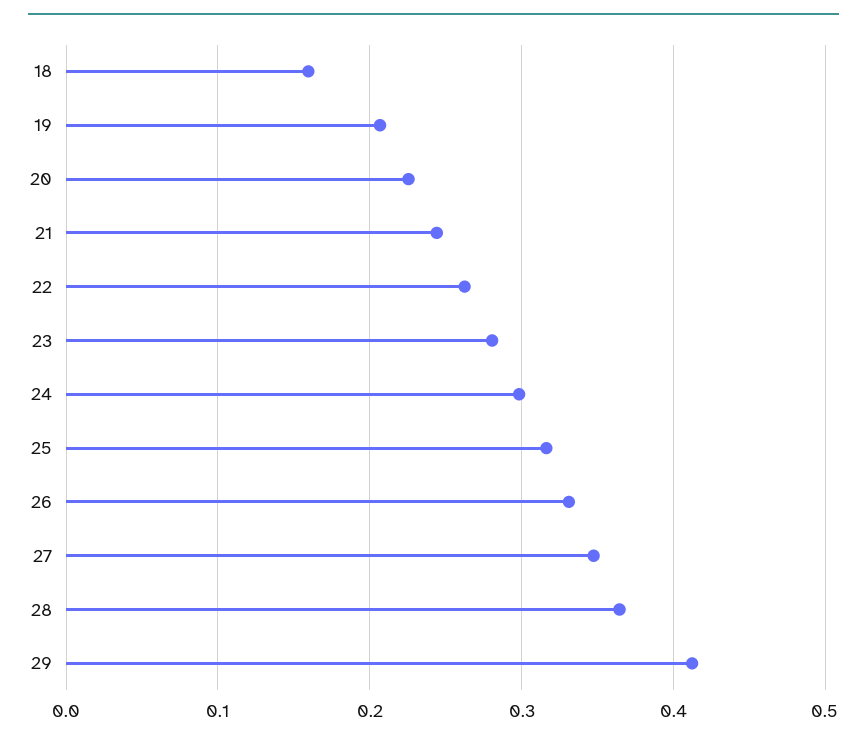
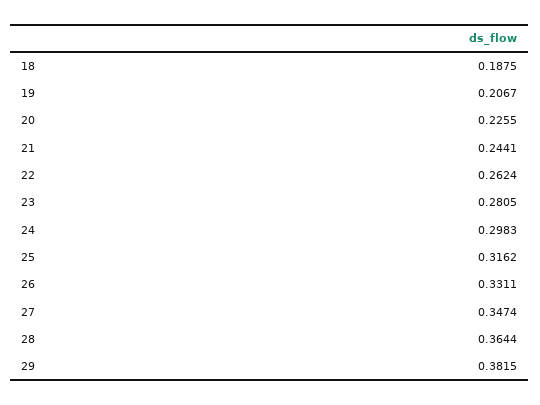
18: 0.16 -> 0.1875
29: 0.41 -> 0.3815

